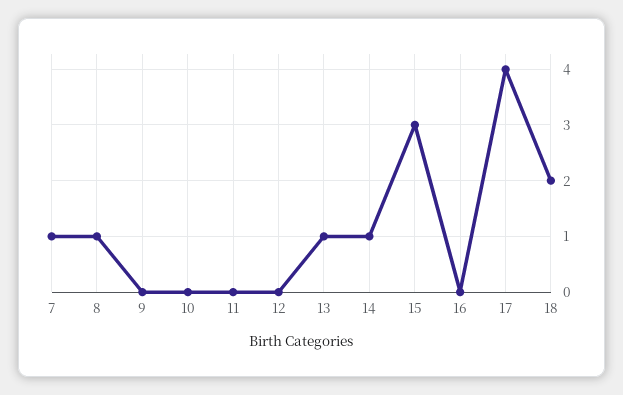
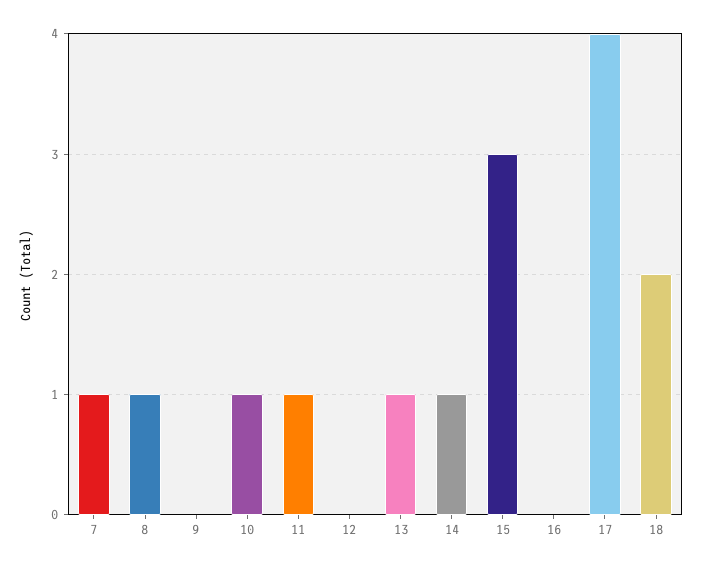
10: 0 -> 1
11: 0 -> 1

